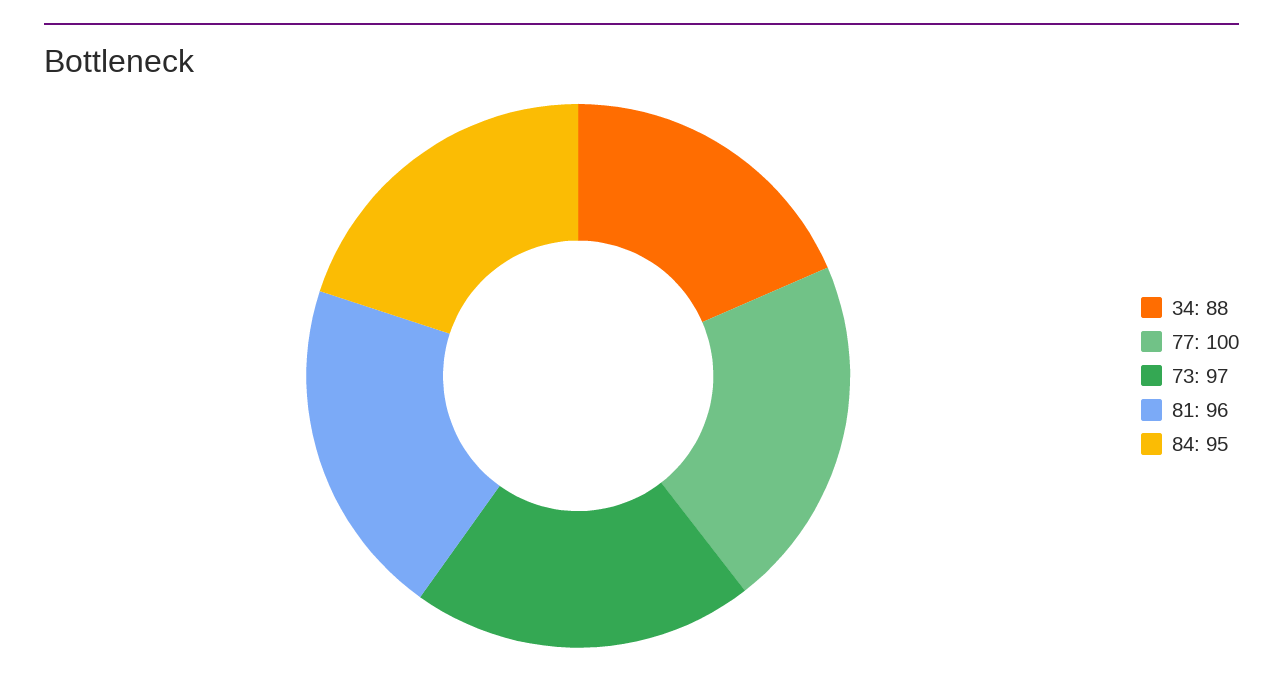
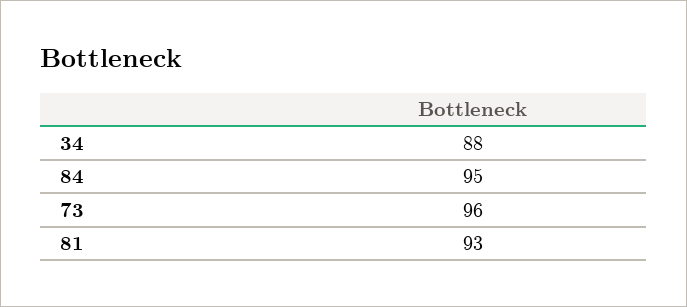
77: 100 -> none
73: 97 -> 96
81: 96 -> 93

